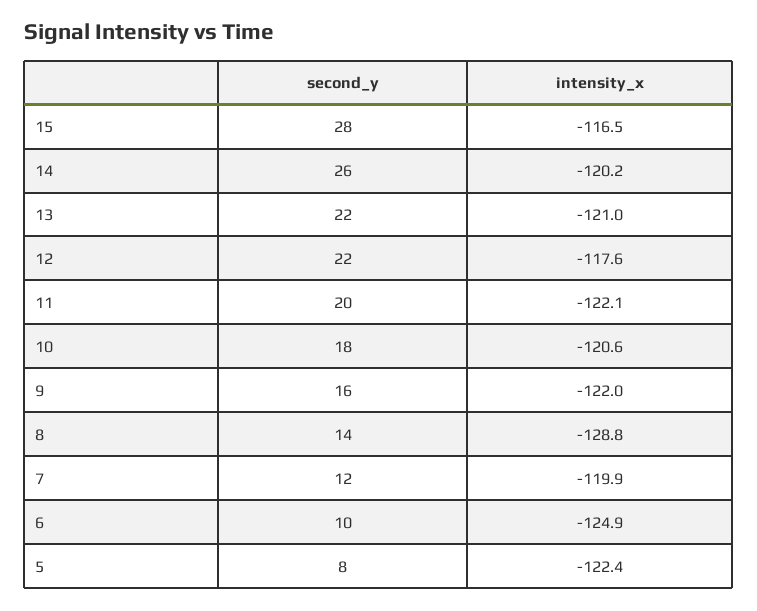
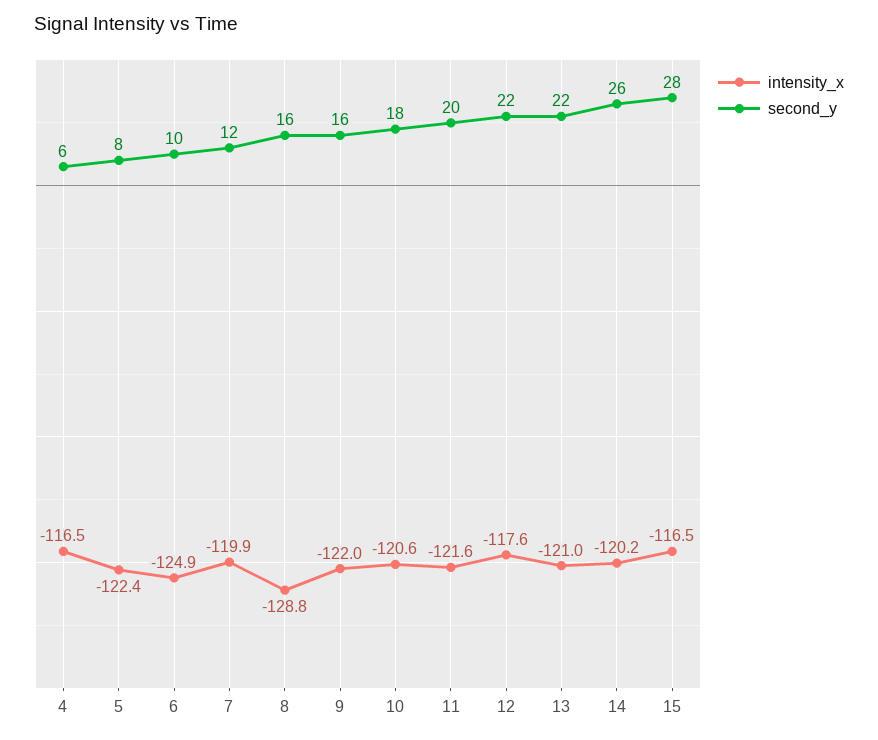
intensity_x, 11: -122.1 -> -121.6
second_y, 8: 14 -> 16
intensity_x, 4: none -> -116.5
second_y, 4: none -> 6

